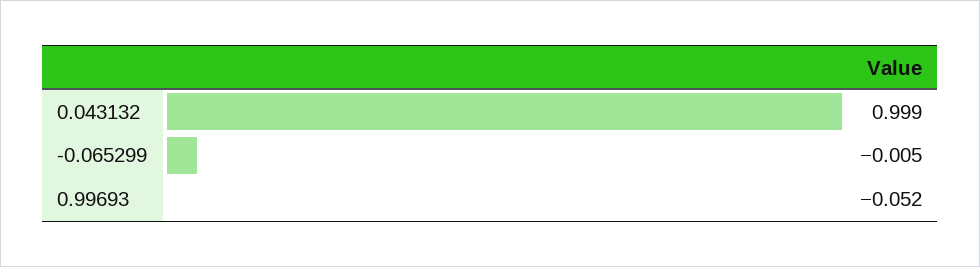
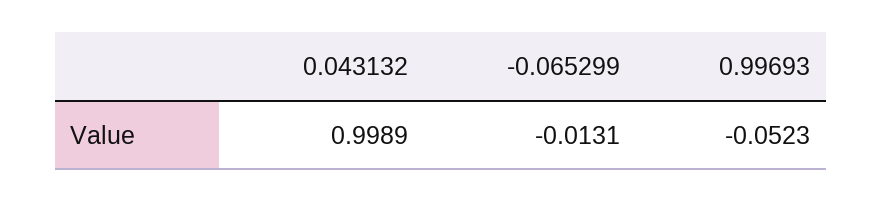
-0.065299: -0.005 -> -0.0131

